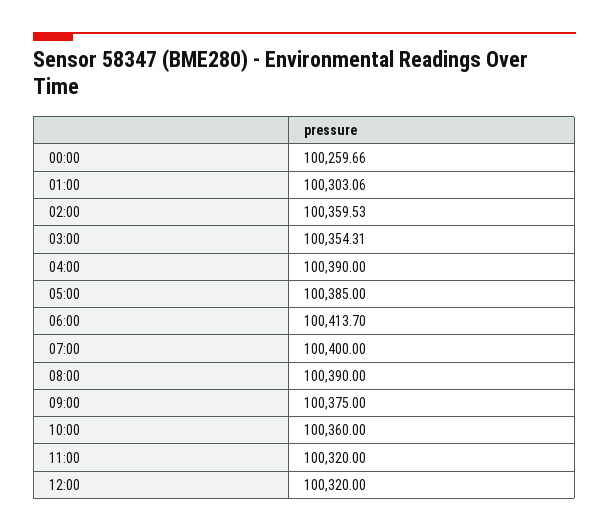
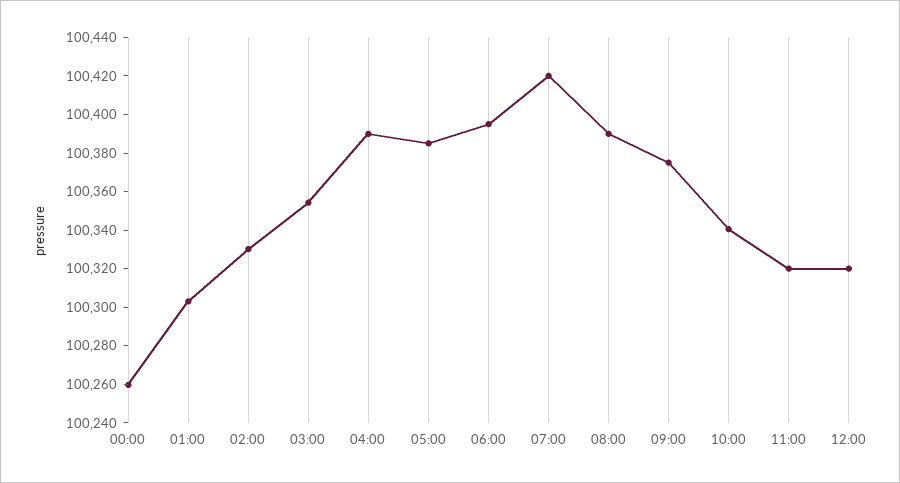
02:00: 100359.53 -> 100330
06:00: 100413.7 -> 100395
07:00: 100400 -> 100420
10:00: 100360 -> 100340

